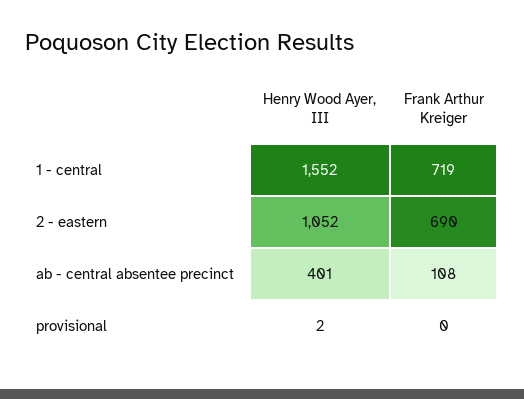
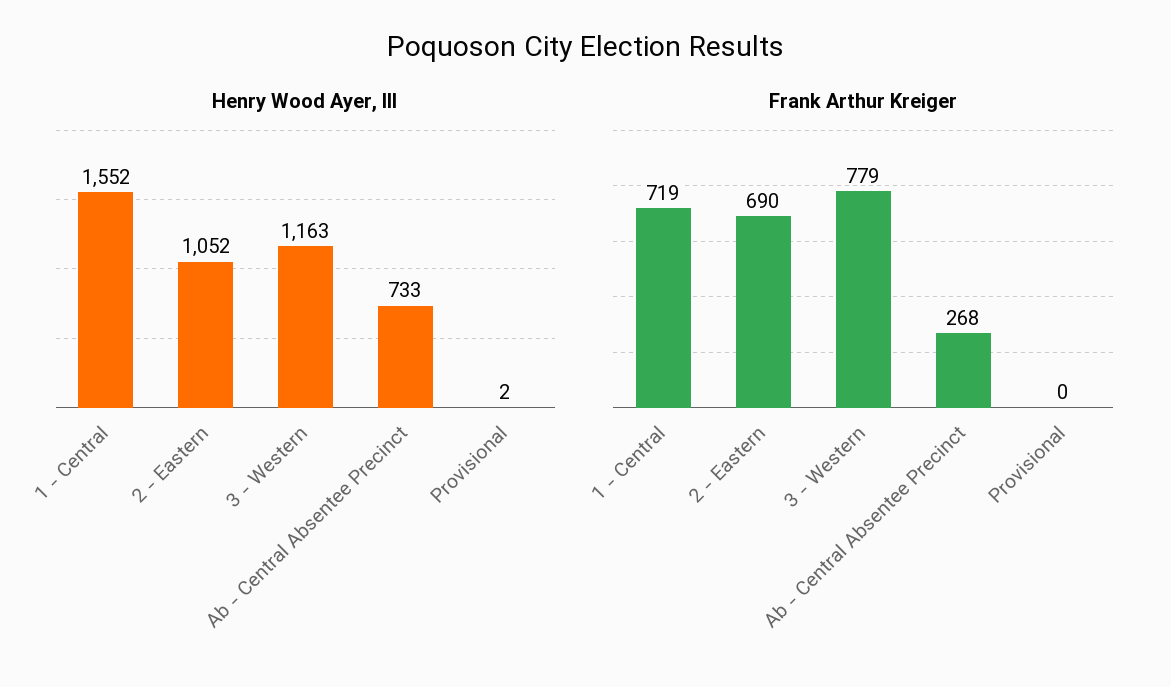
Henry Wood Ayer, III, ab - central absentee precinct: 401 -> 733
Frank Arthur Kreiger, ab - central absentee precinct: 108 -> 268
Henry Wood Ayer, III, 3 - Western: none -> 1163
Frank Arthur Kreiger, 3 - Western: none -> 779

